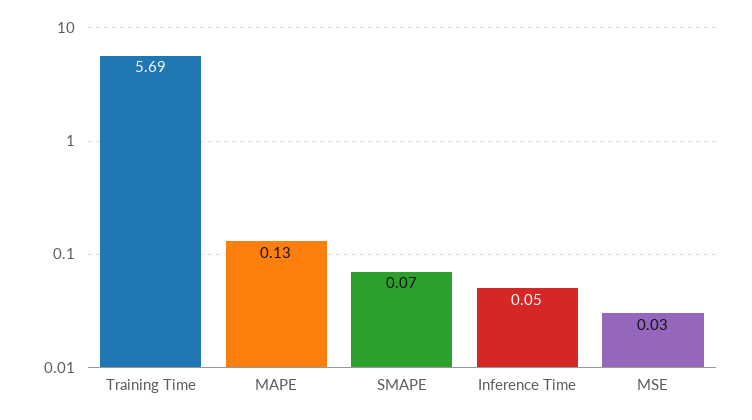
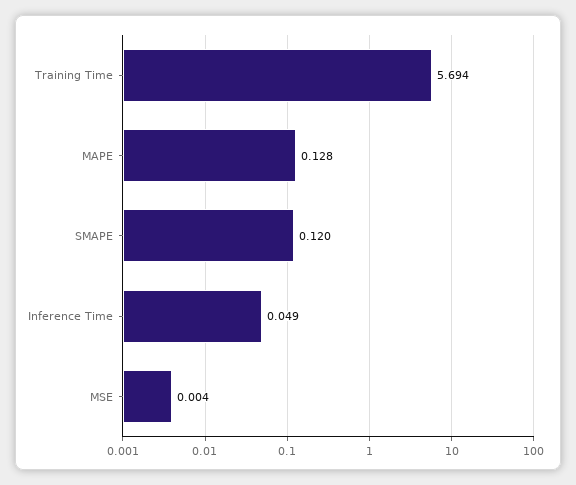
SMAPE: 0.07 -> 0.12
MSE: 0.03 -> 0.004

